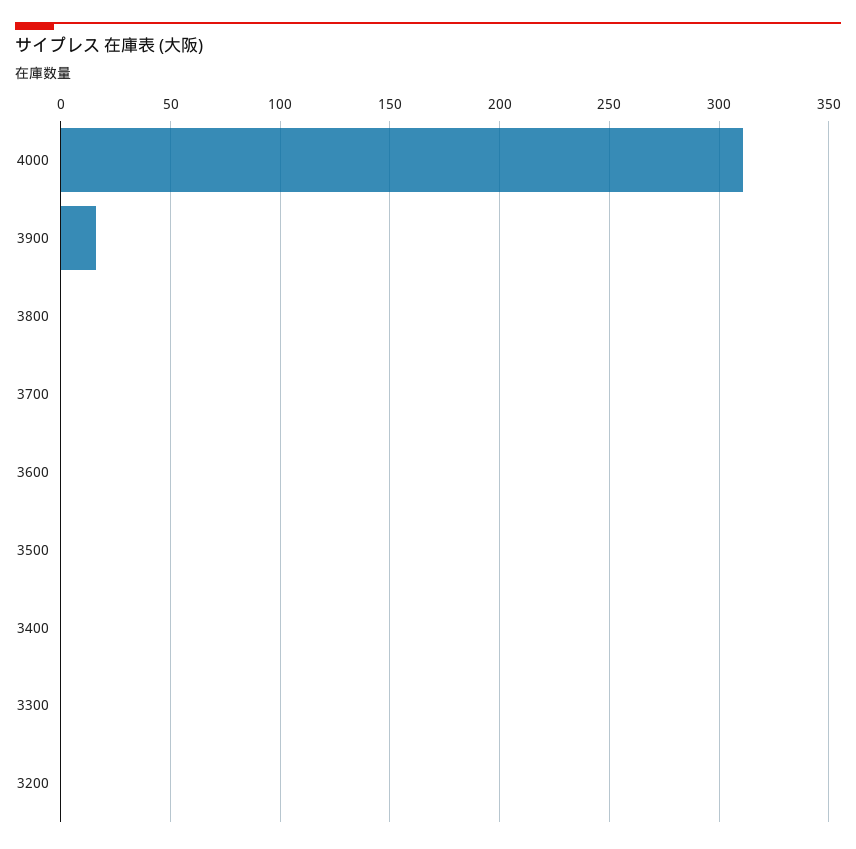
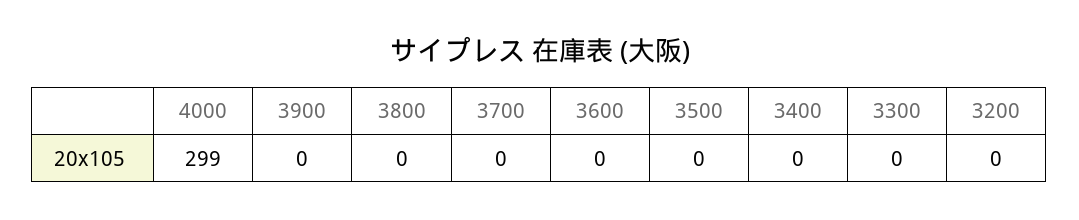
4000: 310 -> 299
3900: 15 -> 0

